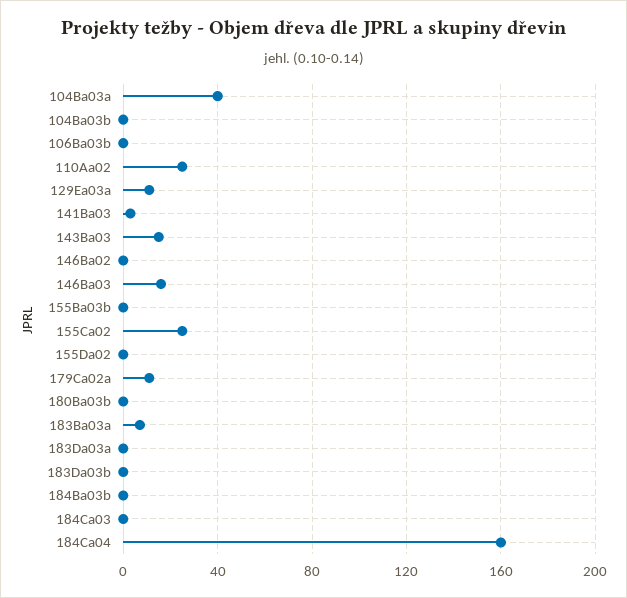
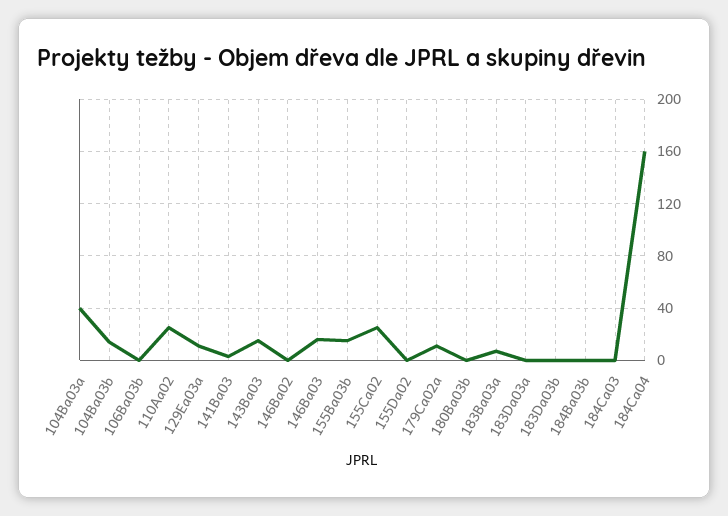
104Ba03b: 0 -> 15
155Ba03b: 0 -> 15

